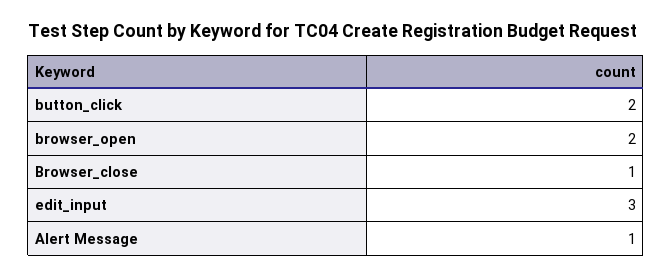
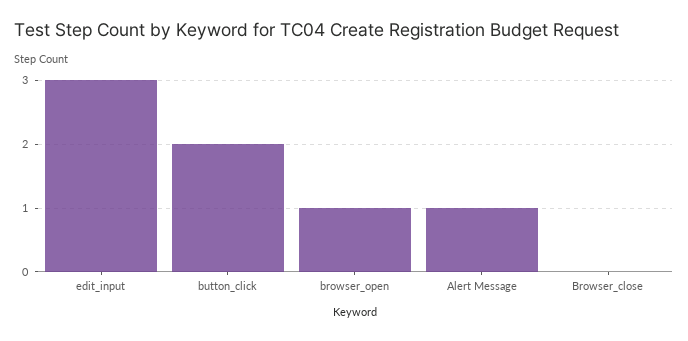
browser_open: 2 -> 1
Browser_close: 1 -> 0

